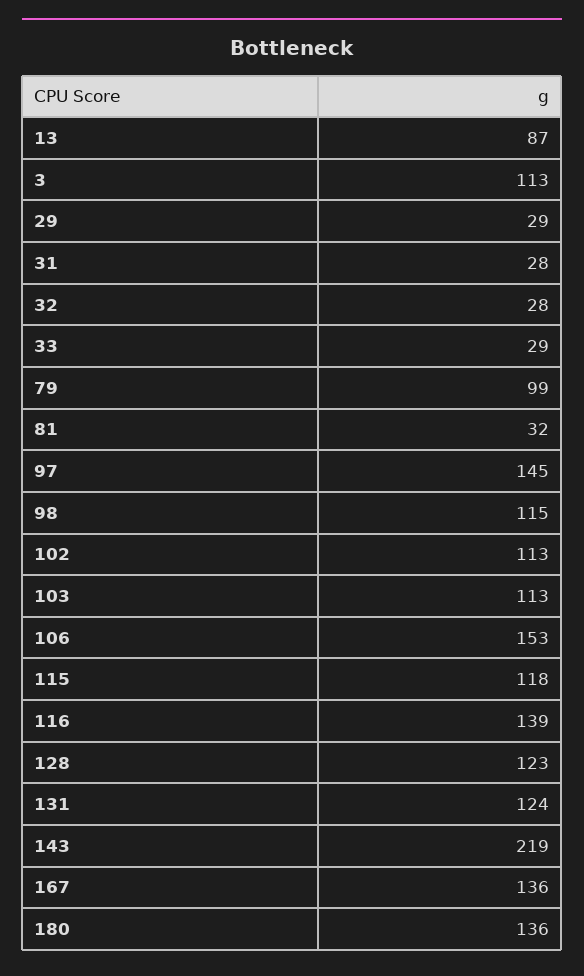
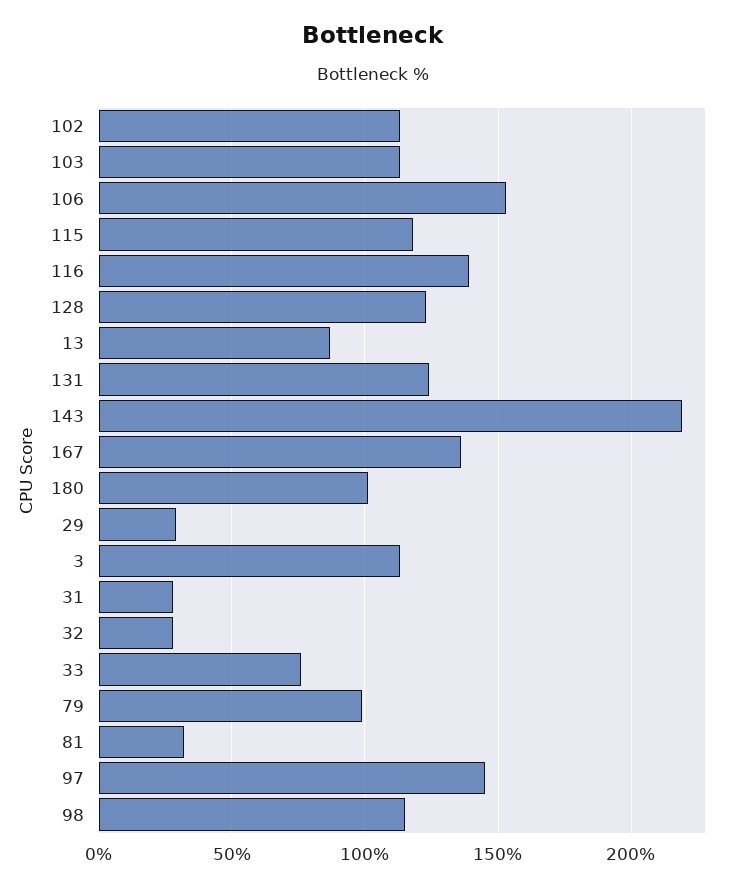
33: 29 -> 75
180: 136 -> 100

